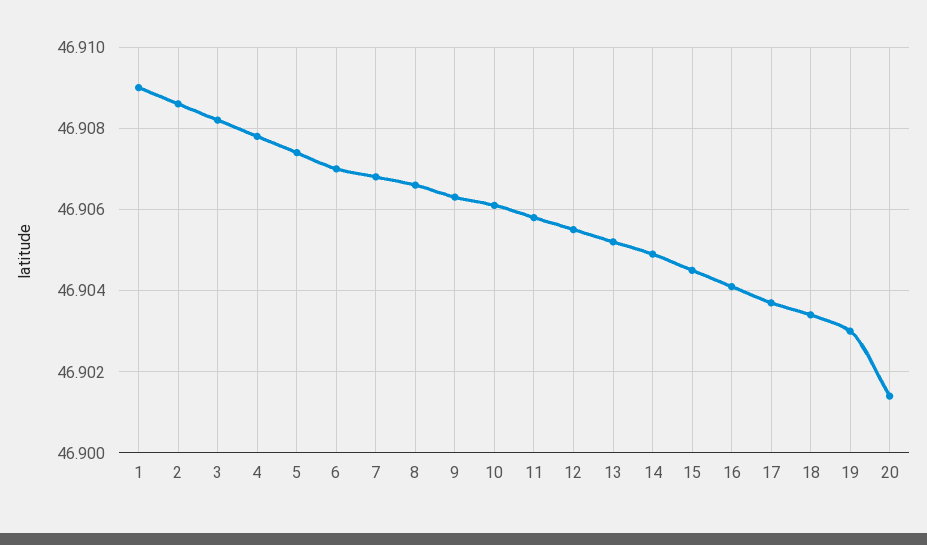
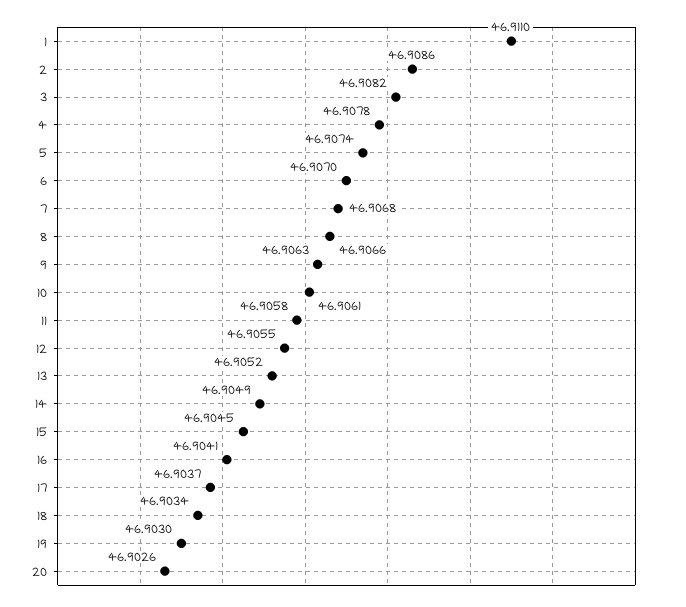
1: 46.909 -> 46.911
20: 46.9015 -> 46.9026

